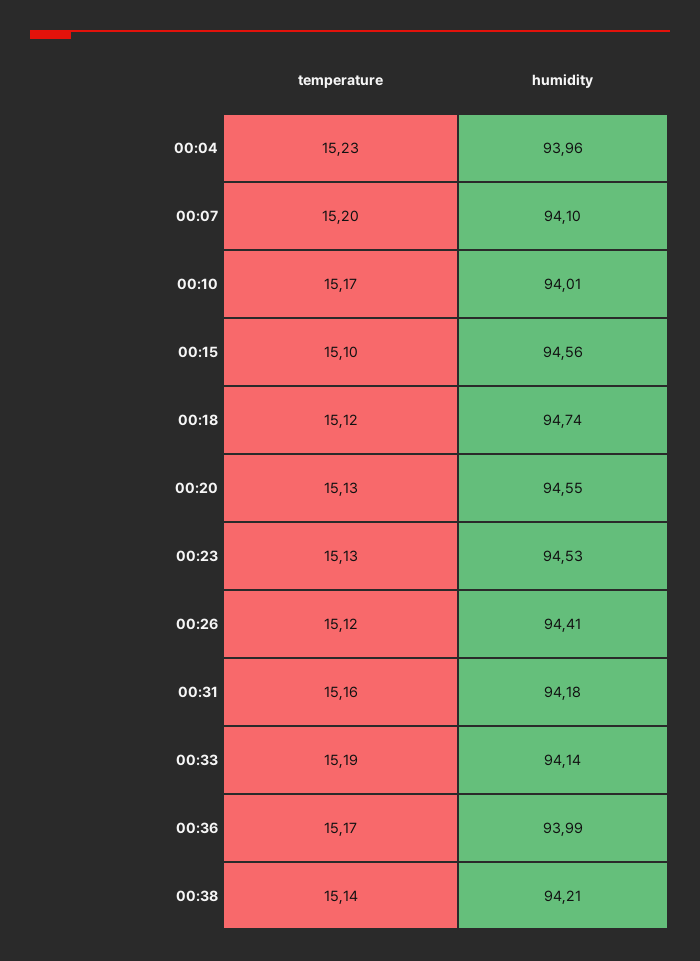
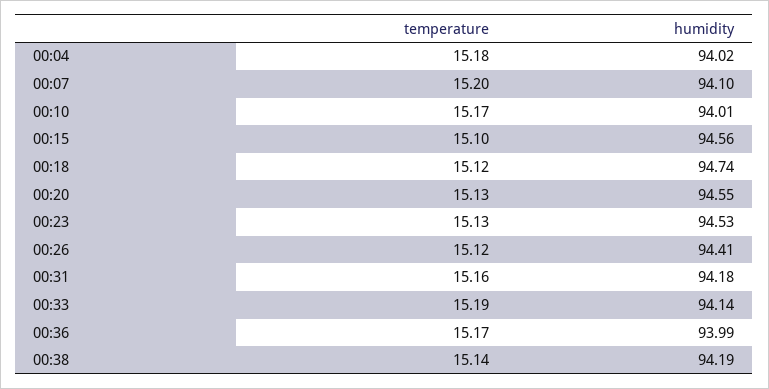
temperature, 00:04: 15.23 -> 15.18
humidity, 00:04: 93.96 -> 94.02
humidity, 00:38: 94.21 -> 94.19

